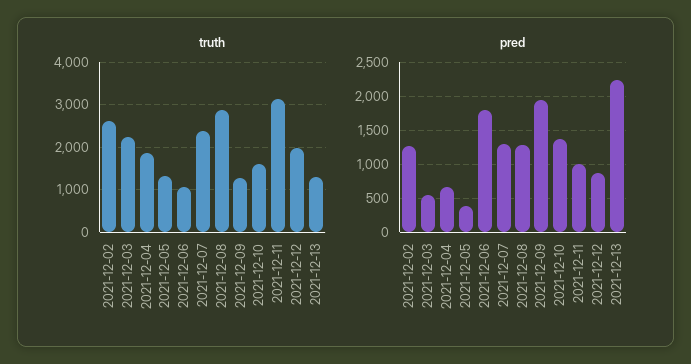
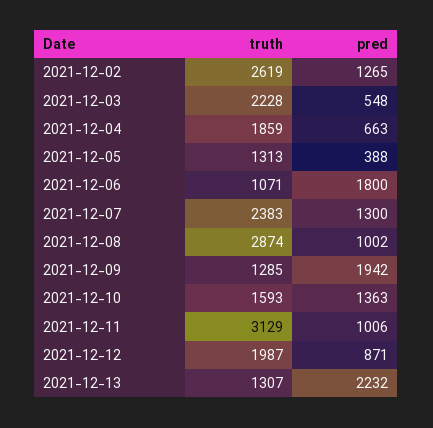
pred, 2021-12-08: 1300 -> 1002

